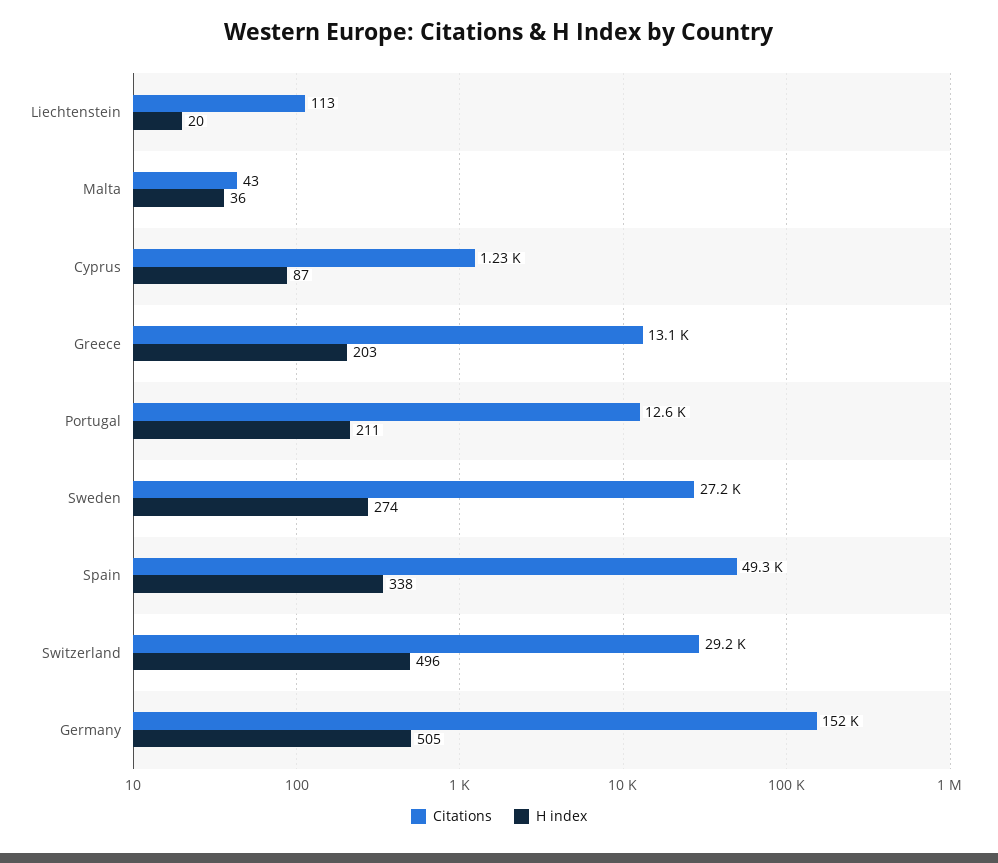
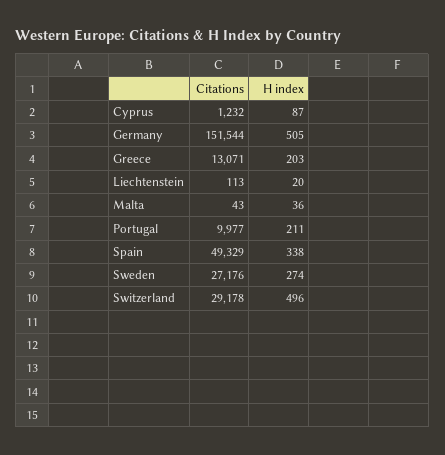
Citations, Portugal: 12600 -> 9977

